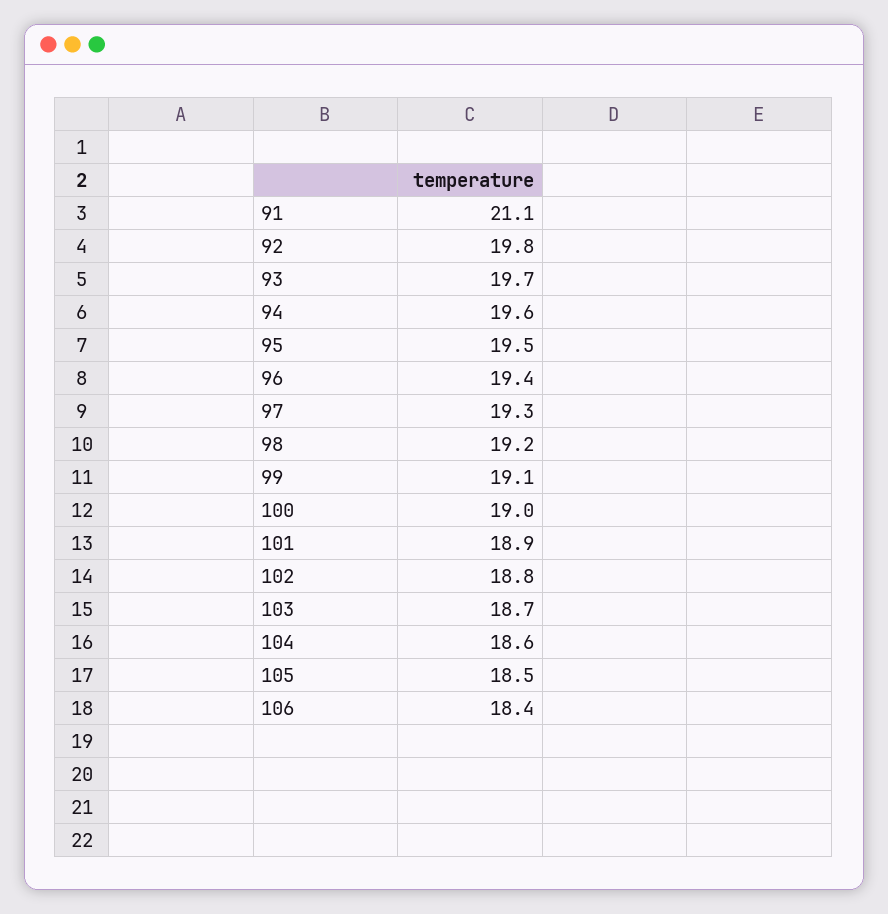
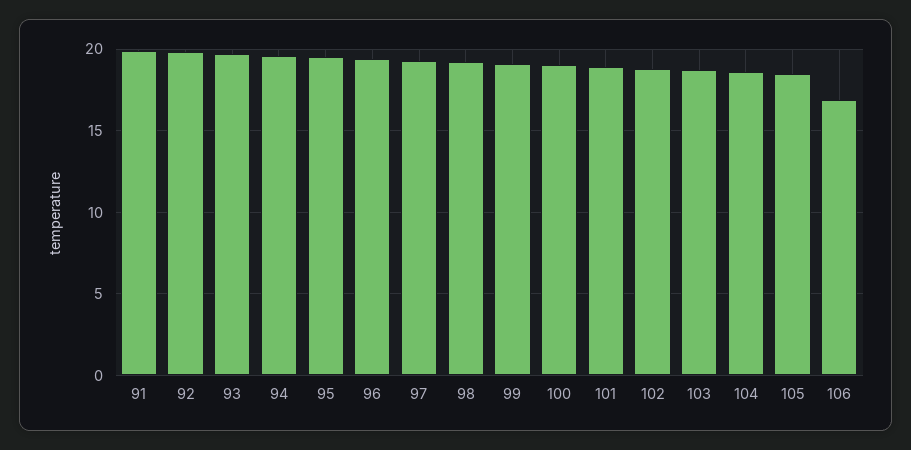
91: 21.1 -> 20
106: 18.4 -> 17

